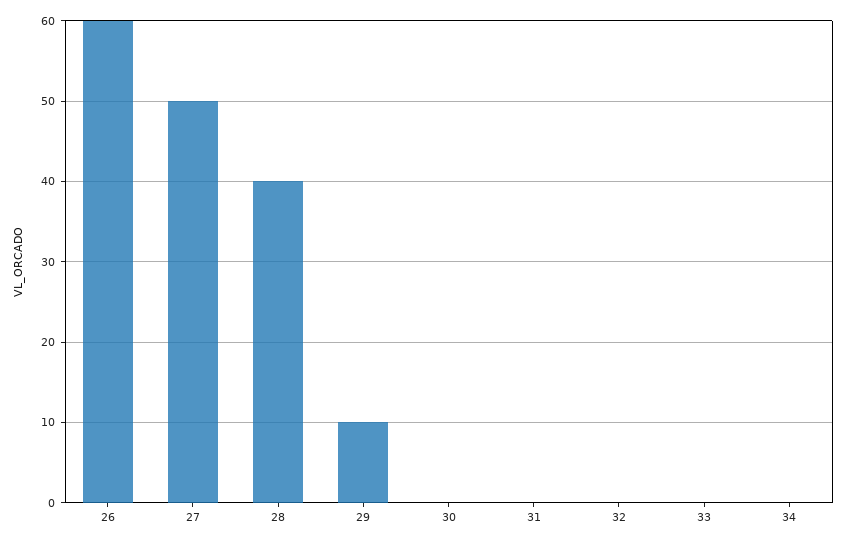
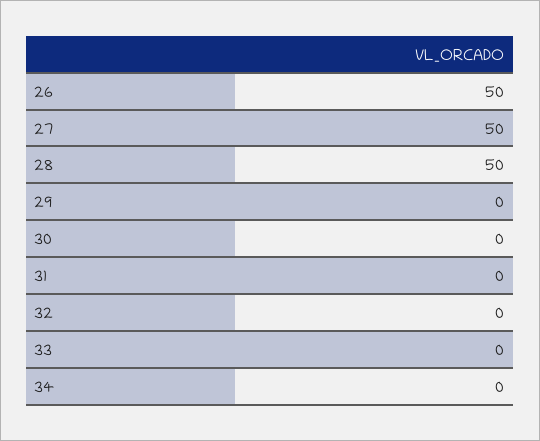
26: 60 -> 50
28: 40 -> 50
29: 10 -> 0

